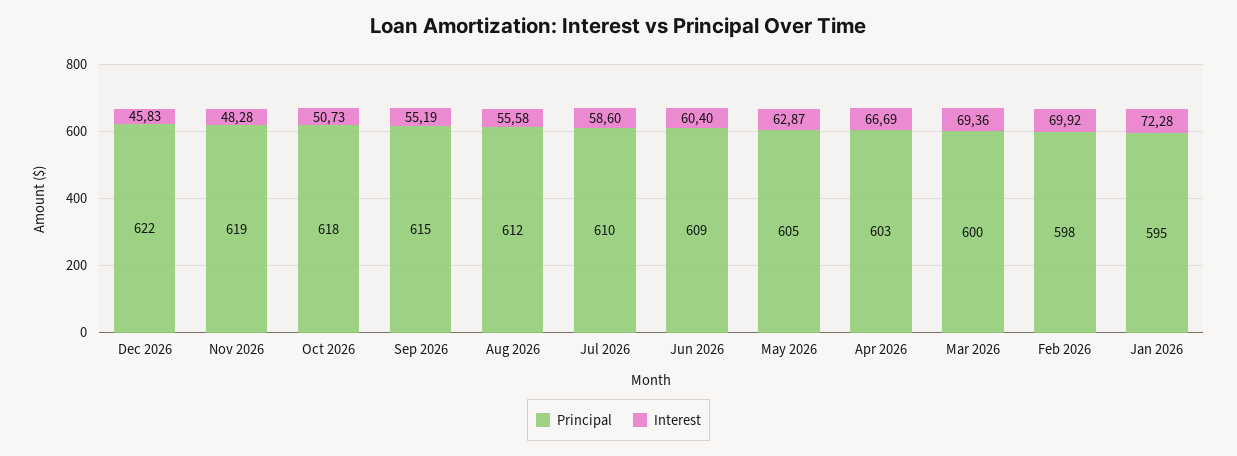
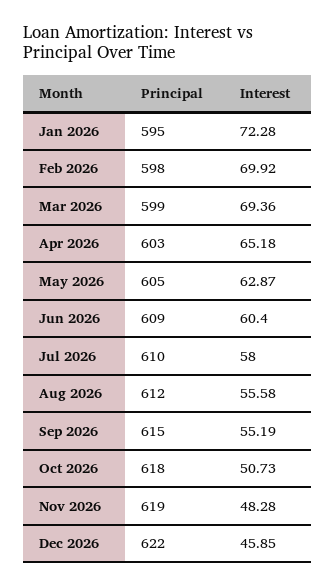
Interest, Dec 2026: 45.83 -> 45.85
Interest, Jul 2026: 58.6 -> 58
Interest, Apr 2026: 66.69 -> 65.18
Principal, Mar 2026: 600 -> 599

